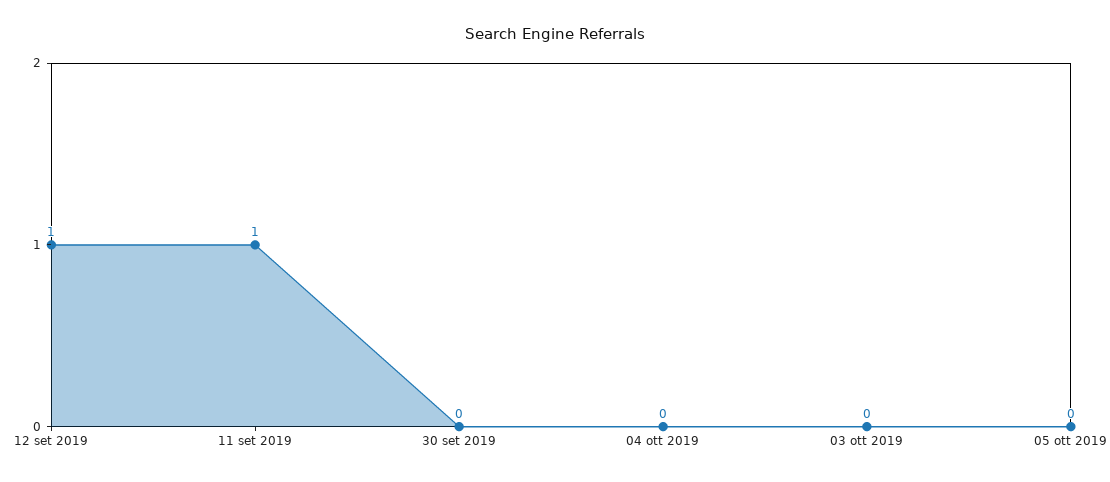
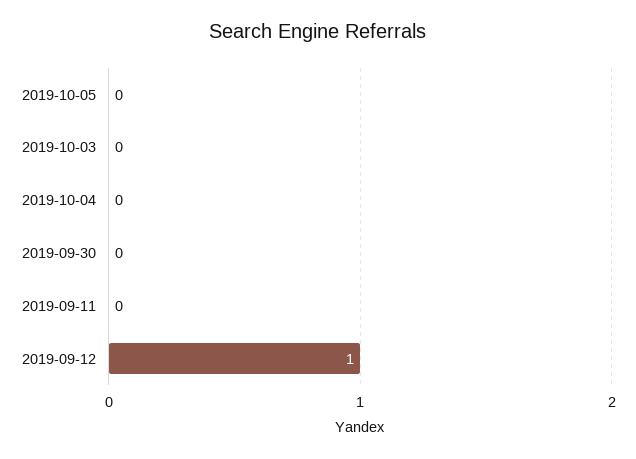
11 set 2019: 1 -> 0

